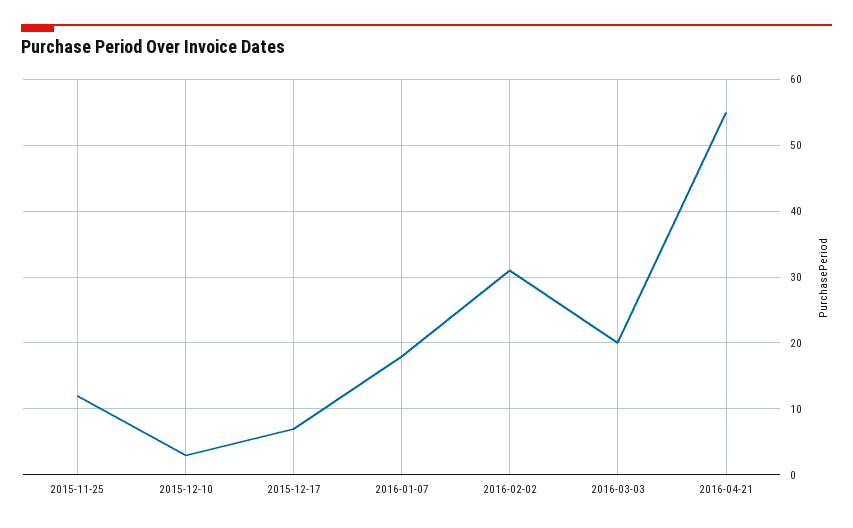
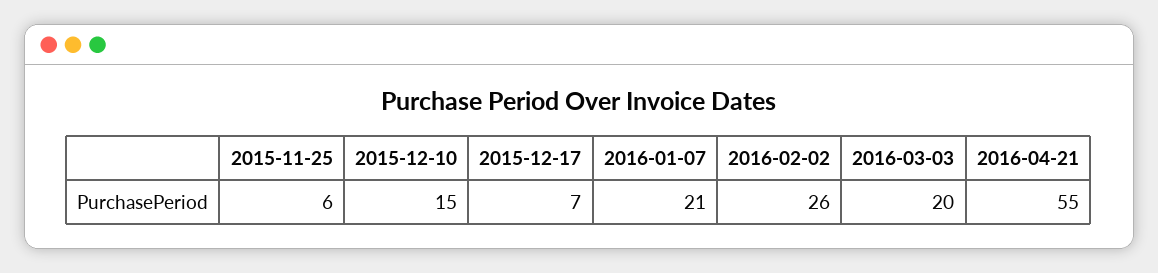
2015-11-25: 12 -> 6
2015-12-10: 3 -> 15
2016-01-07: 18 -> 21
2016-02-02: 31 -> 26

